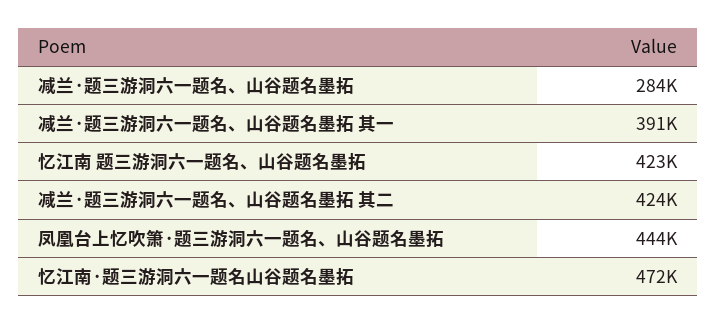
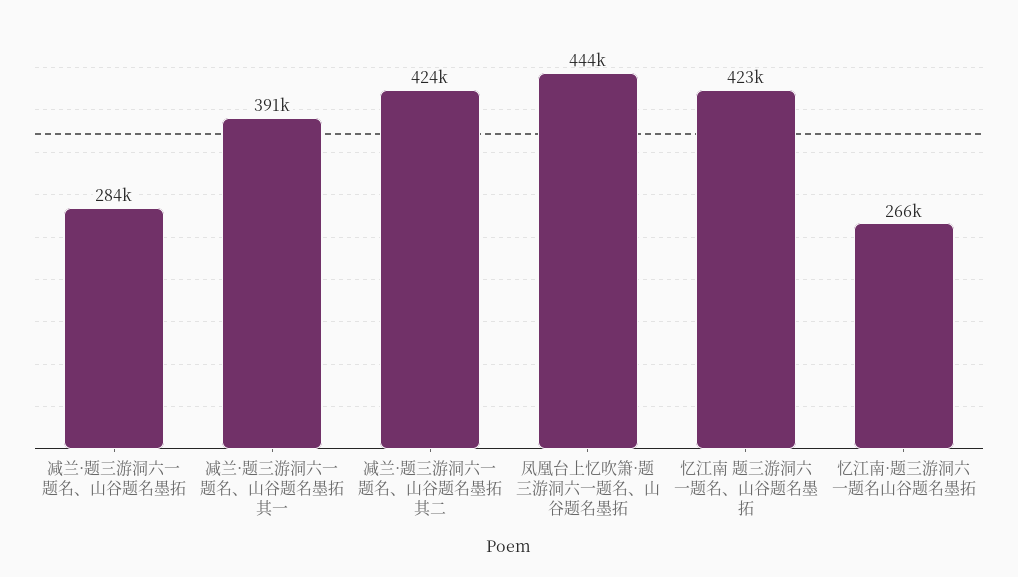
忆江南·题三游洞六一题名山谷题名墨拓: 472000 -> 266000

